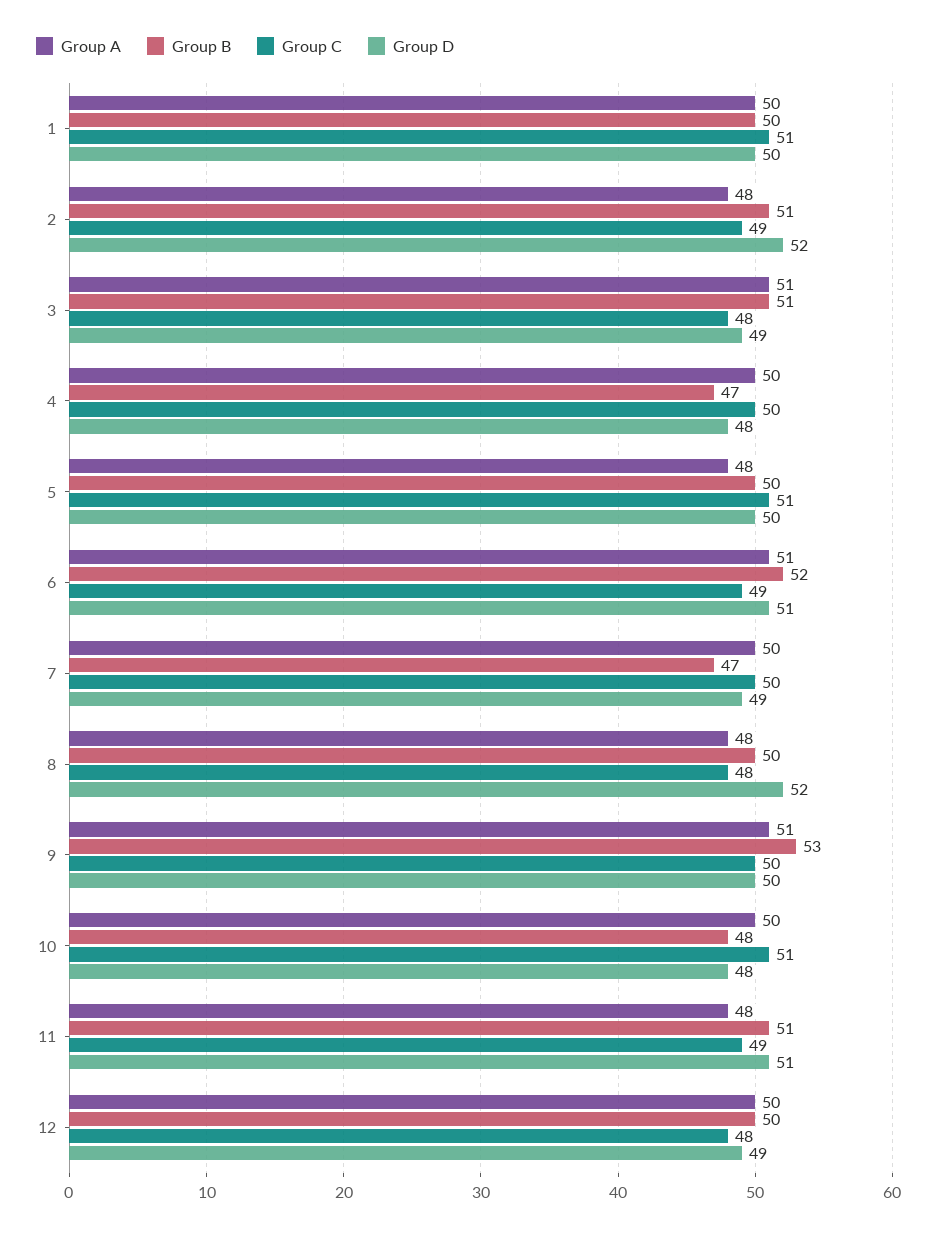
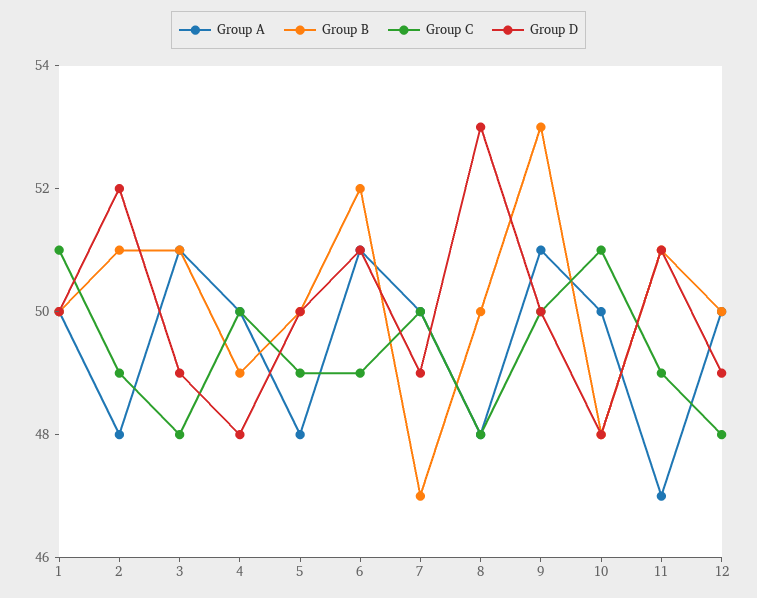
Group B, 4: 47 -> 49
Group C, 5: 51 -> 49
Group D, 8: 52 -> 53
Group A, 11: 48 -> 47

